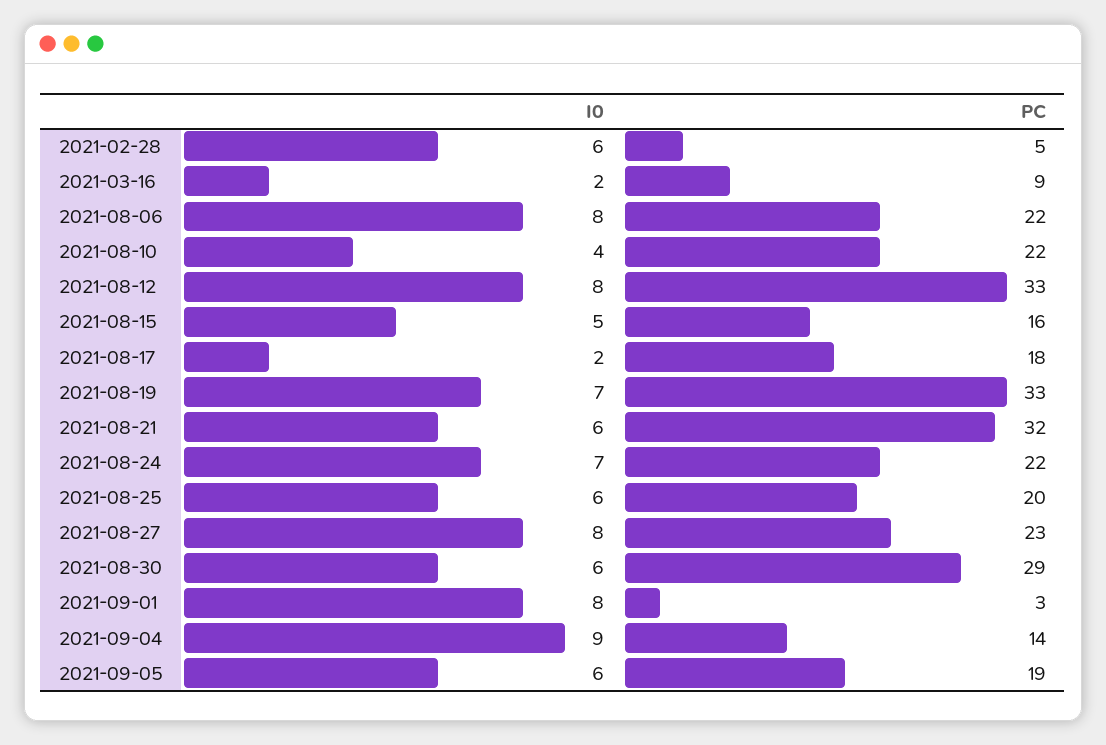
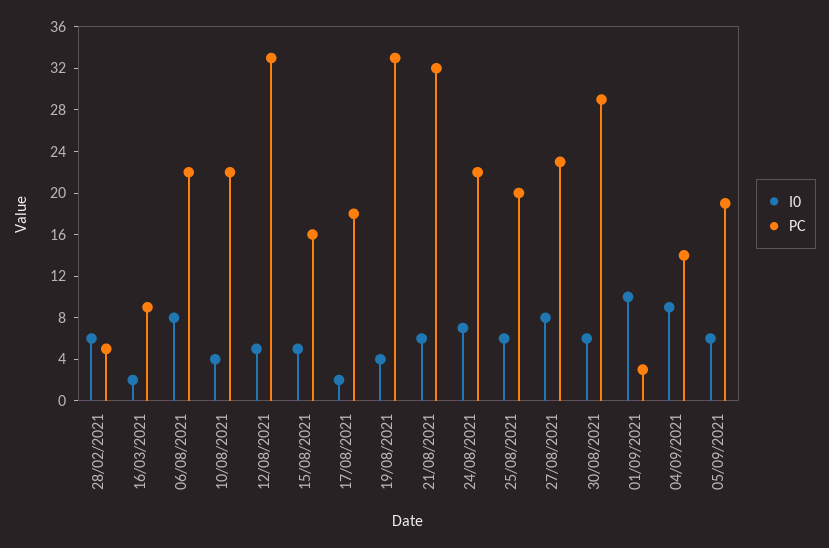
I0, 2021-08-12: 8 -> 5
I0, 2021-08-19: 7 -> 4
I0, 2021-09-01: 8 -> 10

